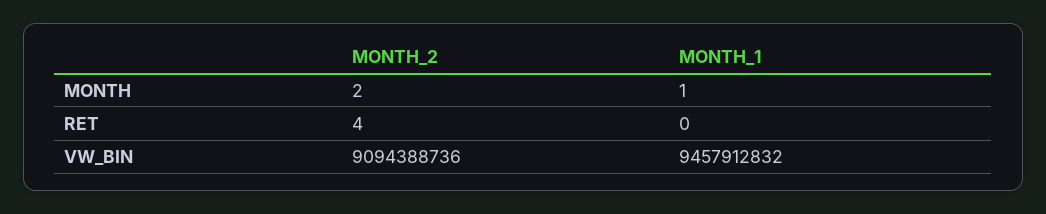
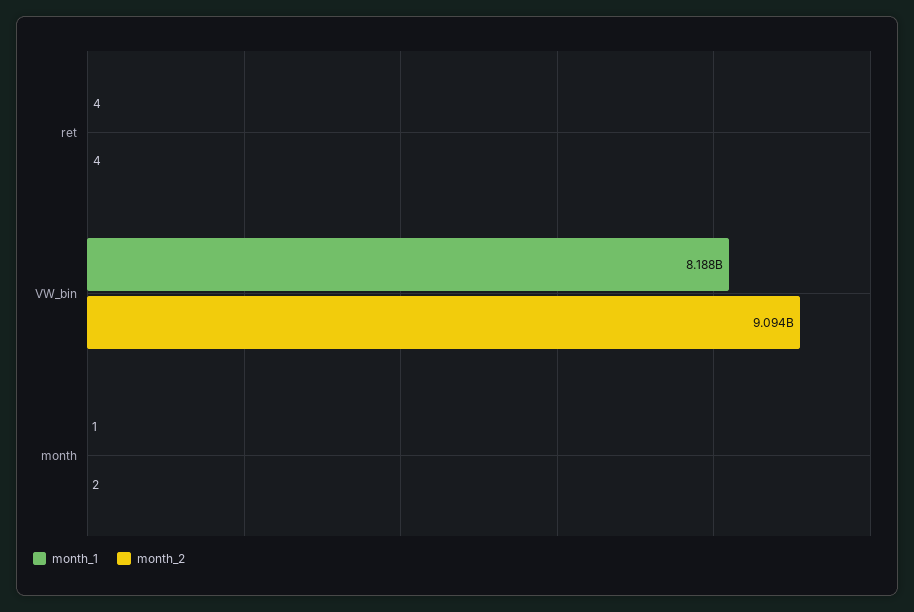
MONTH_1, RET: 0 -> 4
MONTH_1, VW_BIN: 9457912832 -> 8188000000

